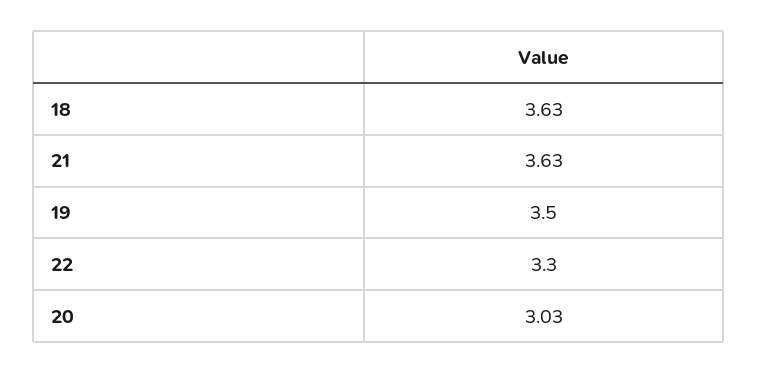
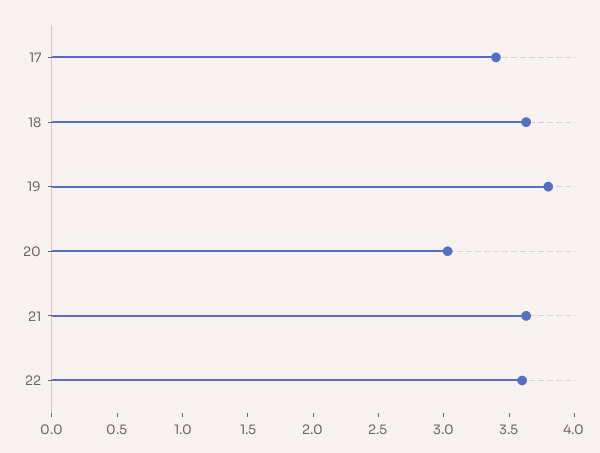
19: 3.5 -> 3.8
22: 3.3 -> 3.6
17: none -> 3.4

